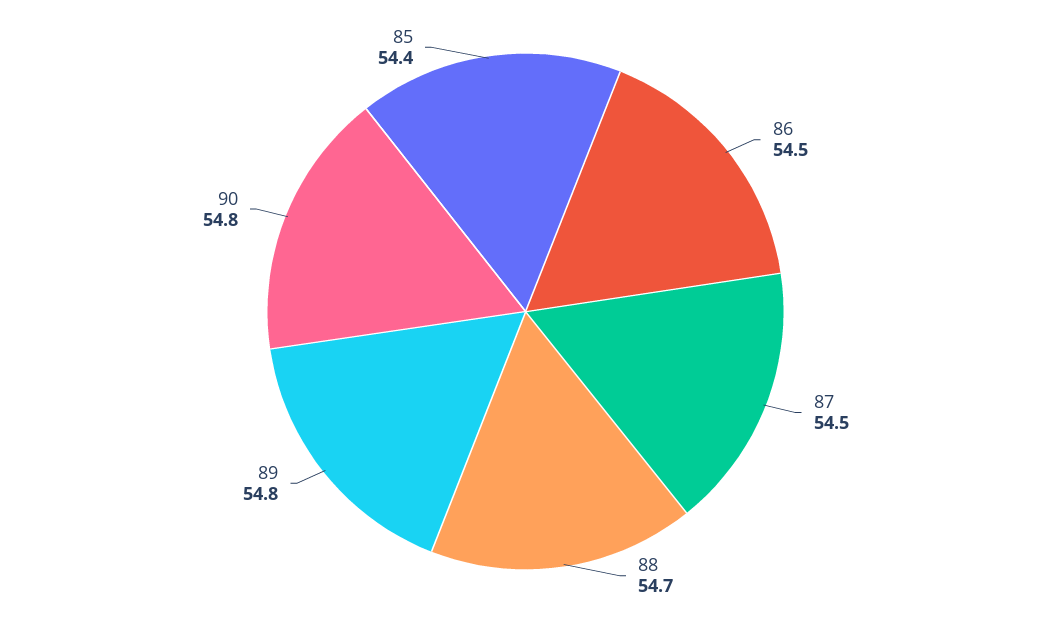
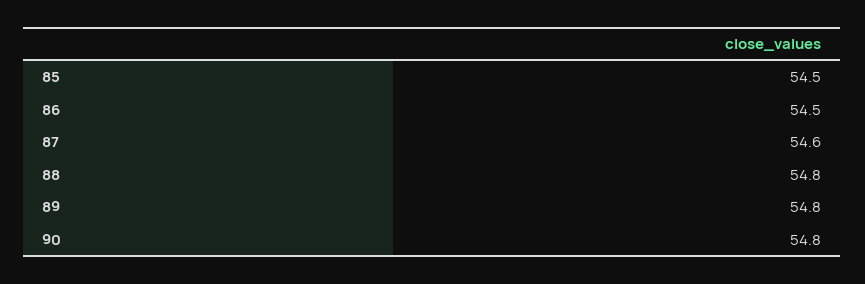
87: 54.5 -> 54.6
88: 54.7 -> 54.8
85: 54.4 -> 54.5

